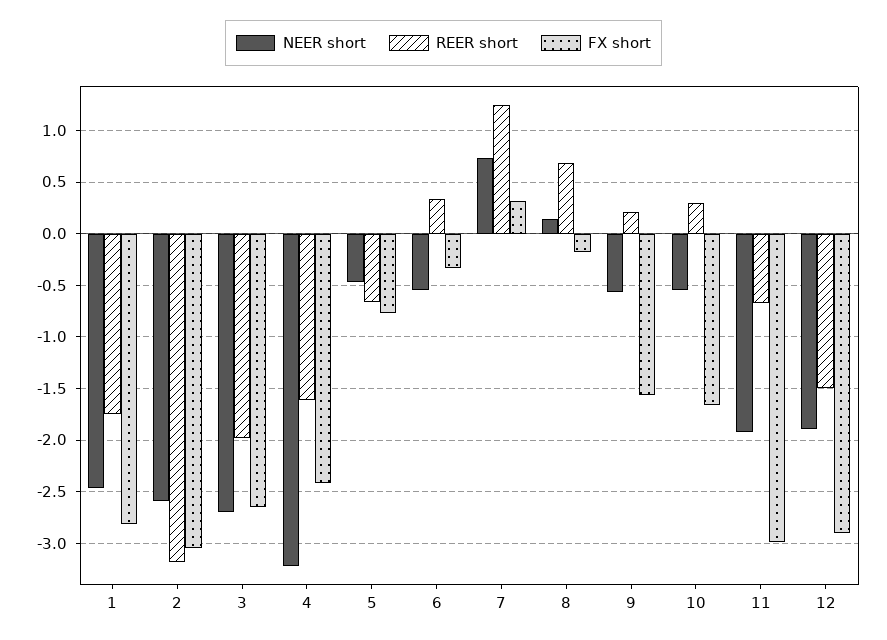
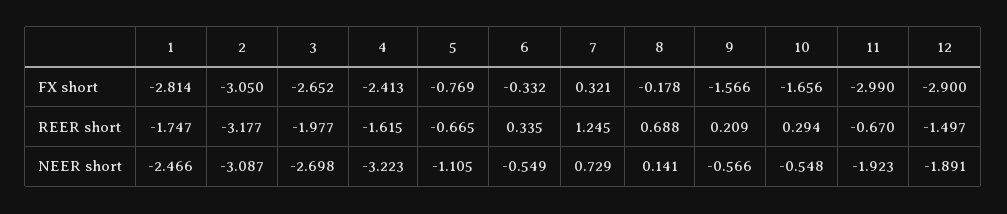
NEER short, 2: -2.6 -> -3.087
NEER short, 5: -0.5 -> -1.105

